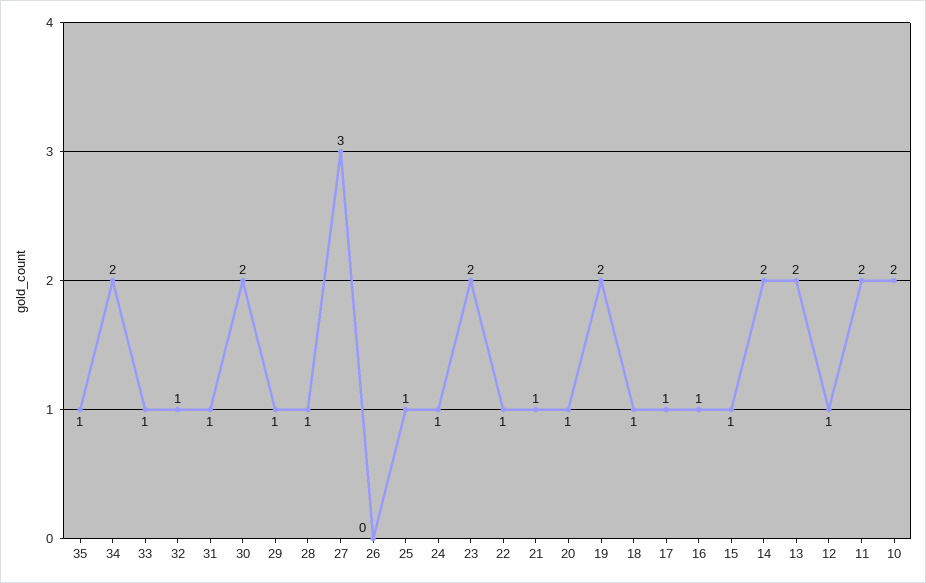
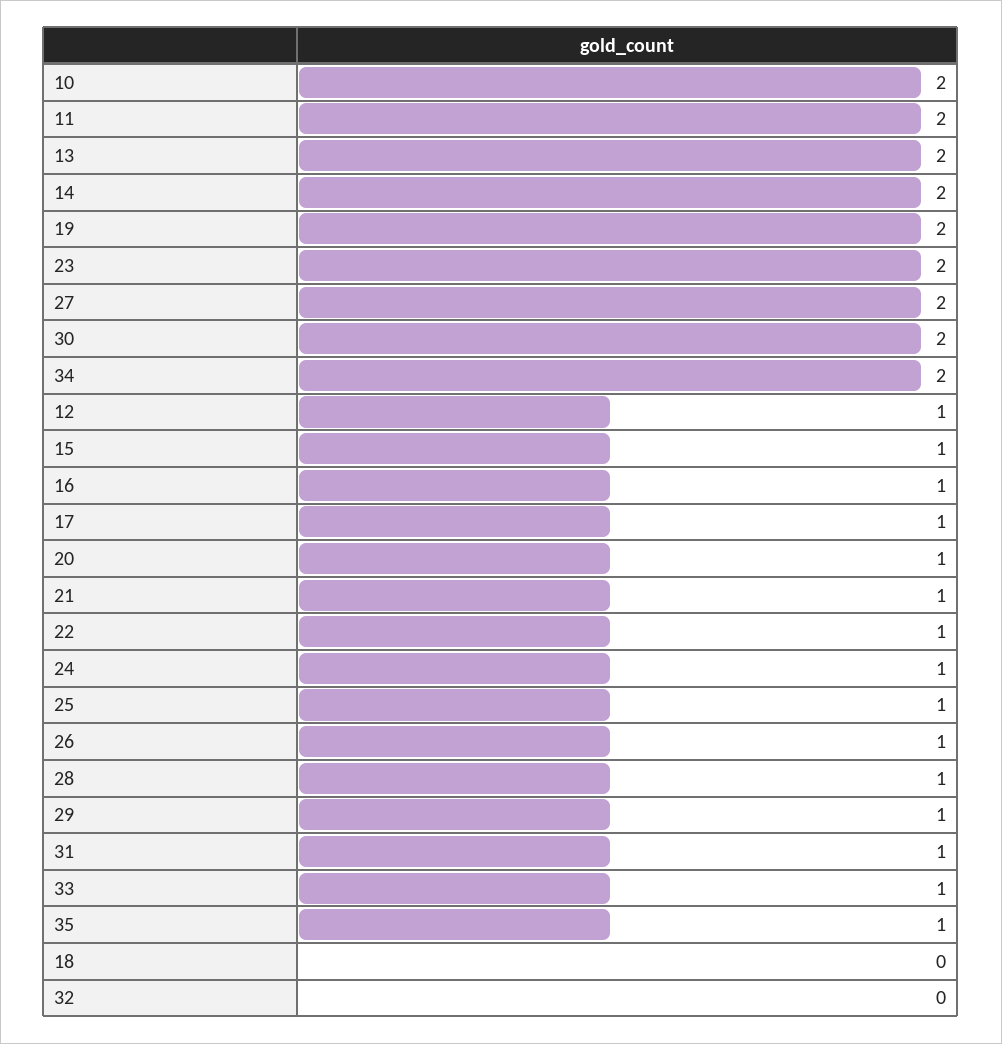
32: 1 -> 0
27: 3 -> 2
26: 0 -> 1
18: 1 -> 0

